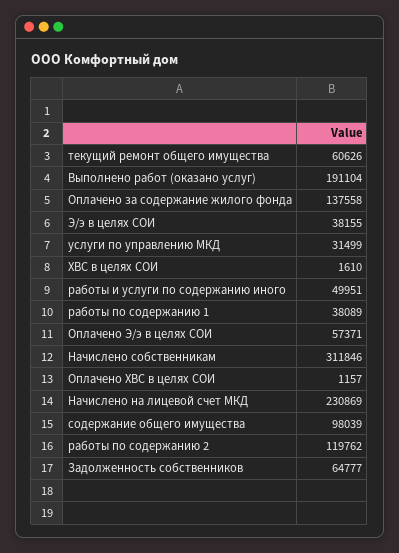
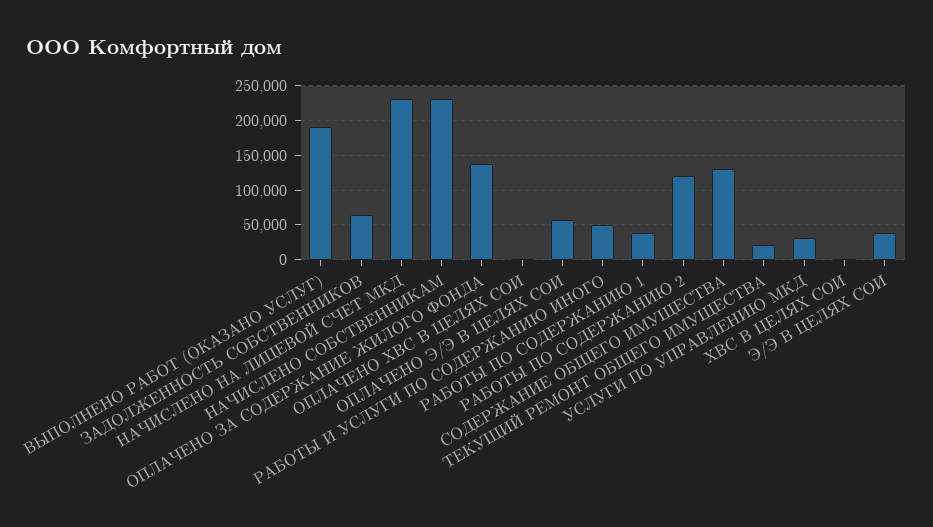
текущий ремонт общего имущества: 60626 -> 20000
Начислено собственникам: 311846 -> 230000
содержание общего имущества: 98039 -> 130000

